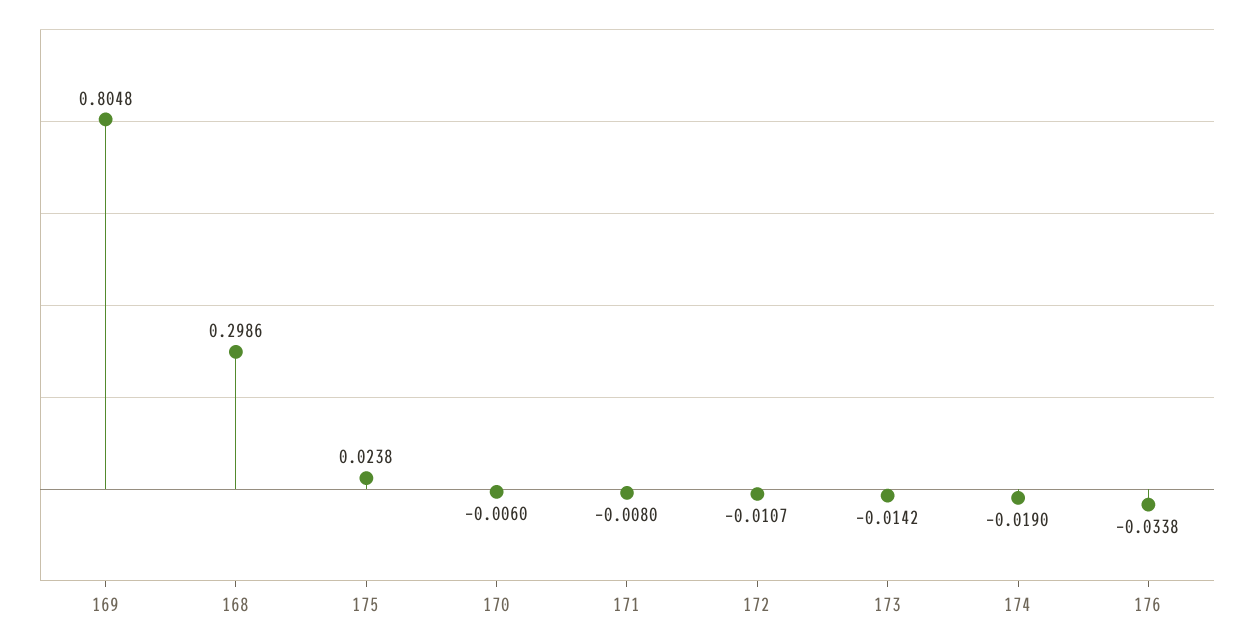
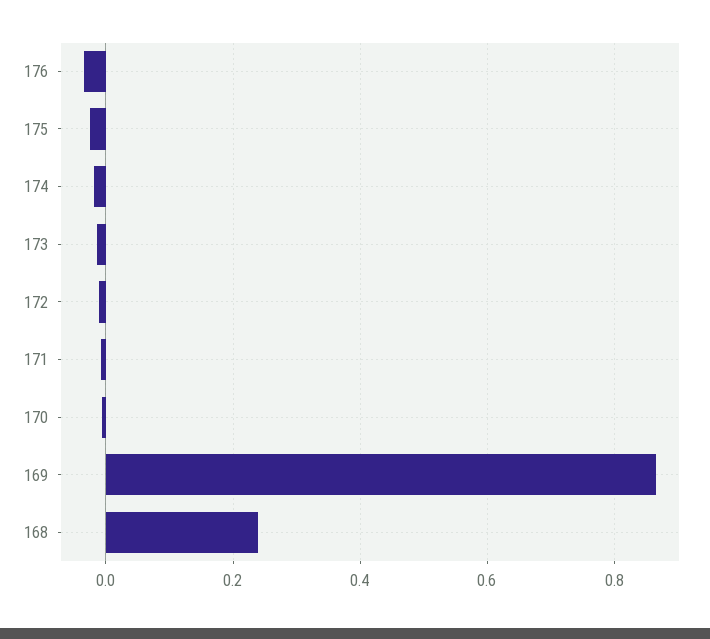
169: 0.8048 -> 0.86
168: 0.2986 -> 0.24
175: 0.0238 -> -0.02

